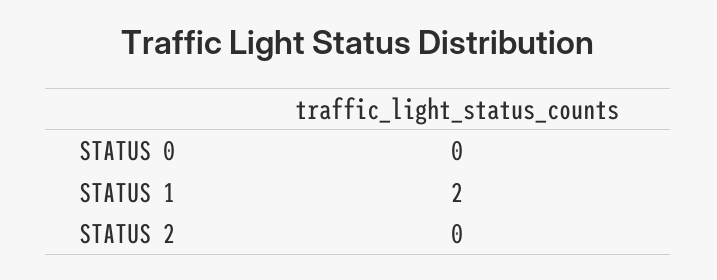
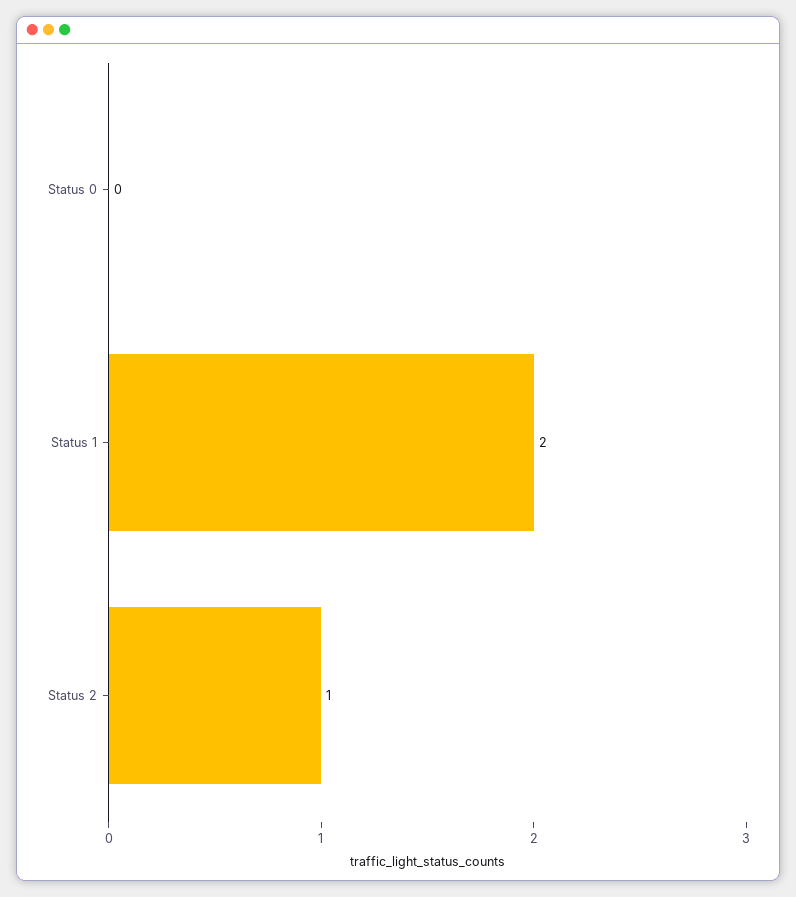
STATUS 2: 0 -> 1

